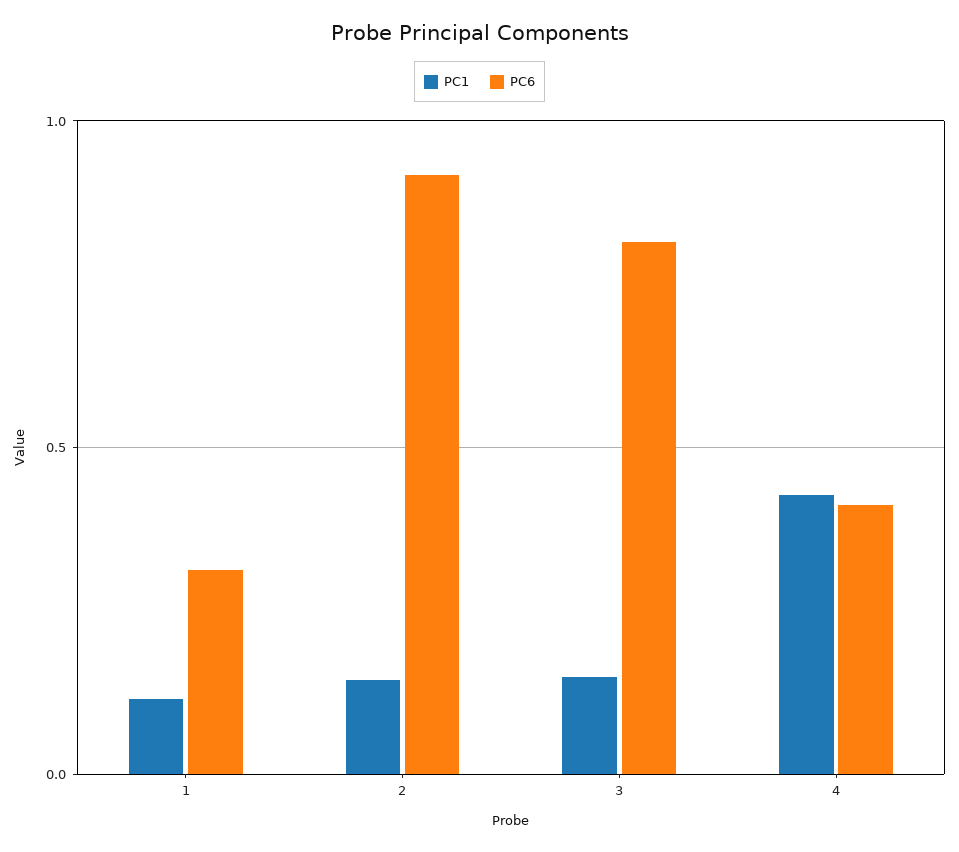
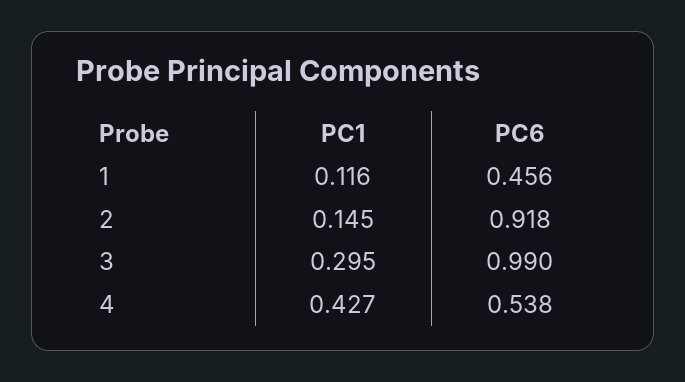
PC6, 1: 0.3 -> 0.456
PC1, 3: 0.15 -> 0.295
PC6, 3: 0.8 -> 0.99
PC6, 4: 0.4 -> 0.538

